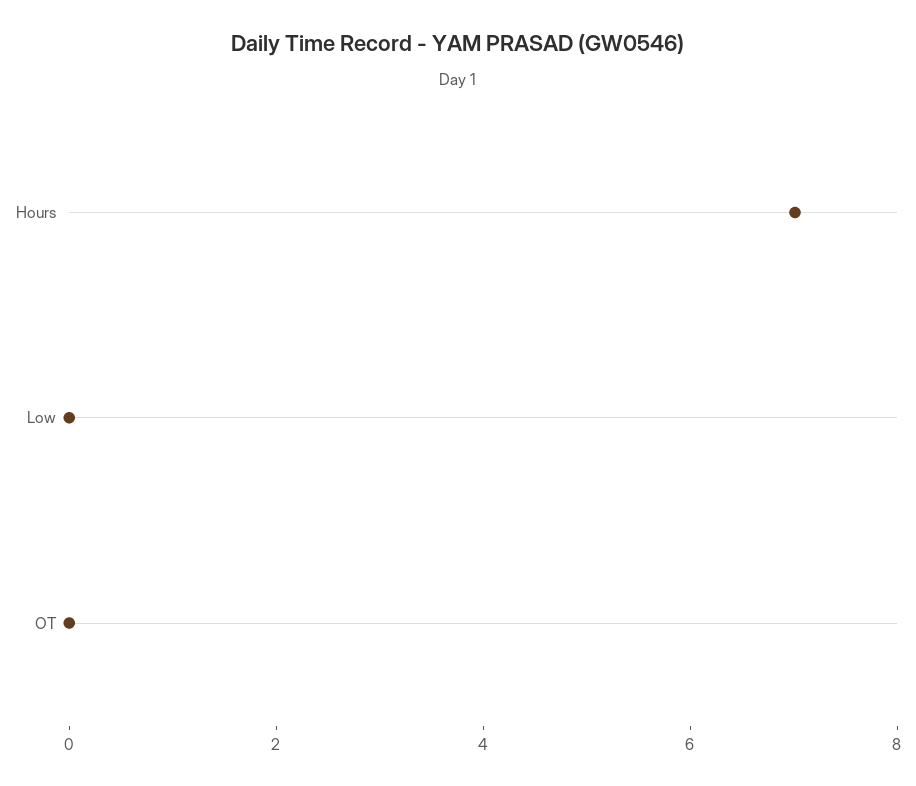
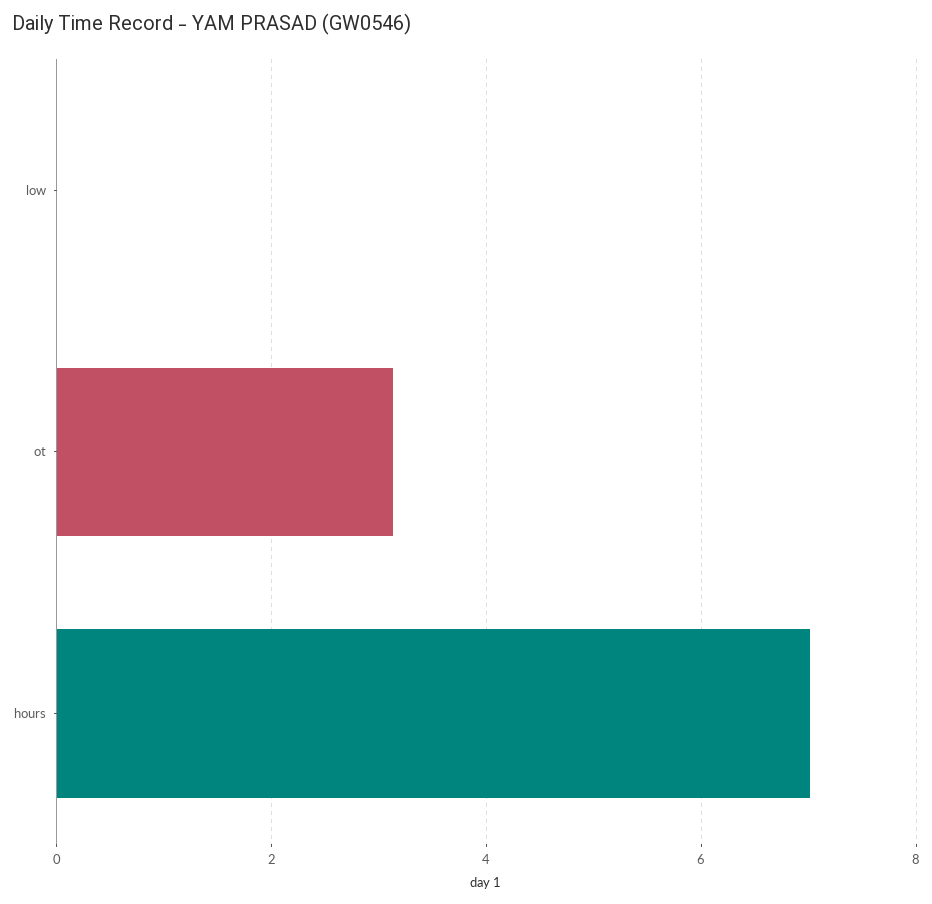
OT: 0 -> 3.2

